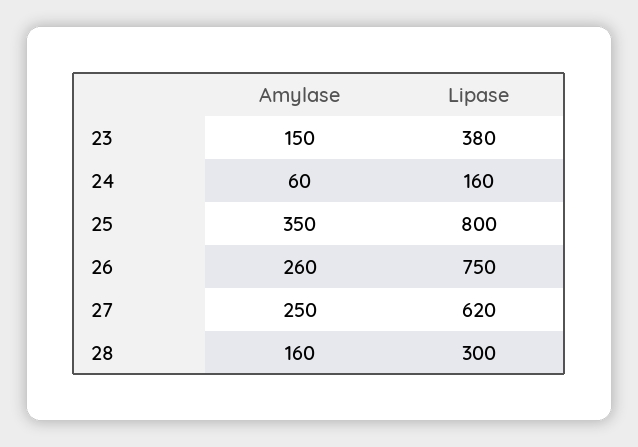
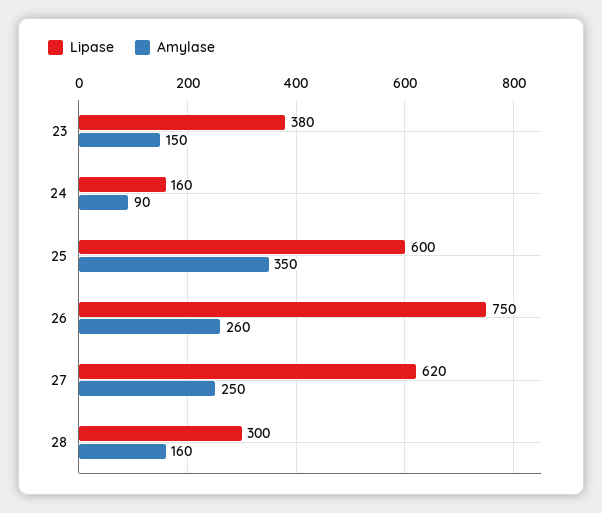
Amylase, 24: 60 -> 90
Lipase, 25: 800 -> 600

